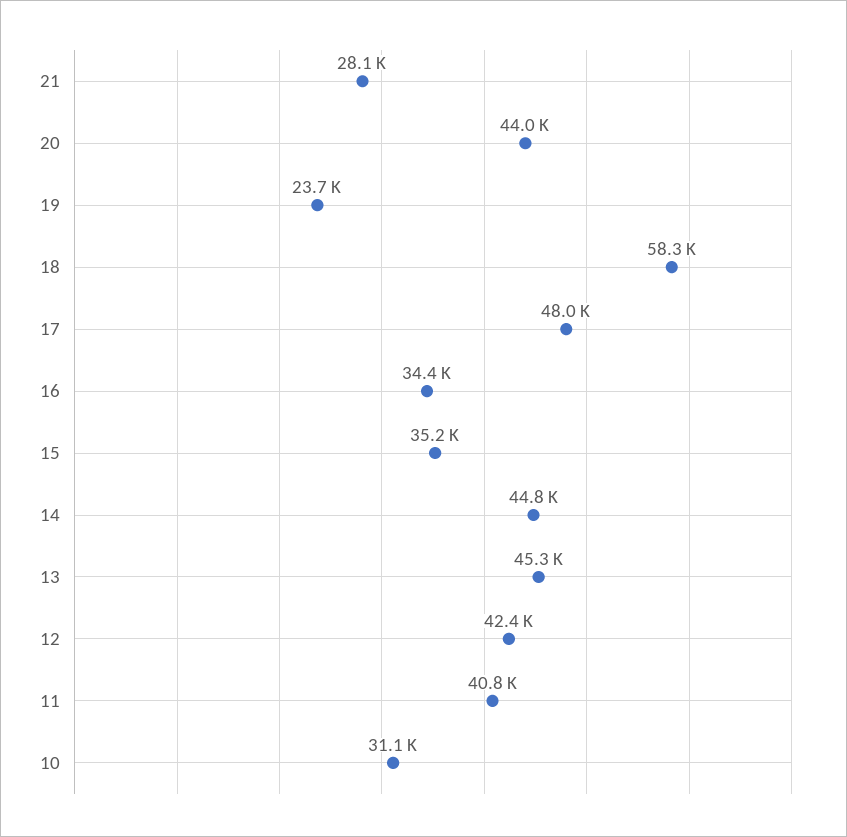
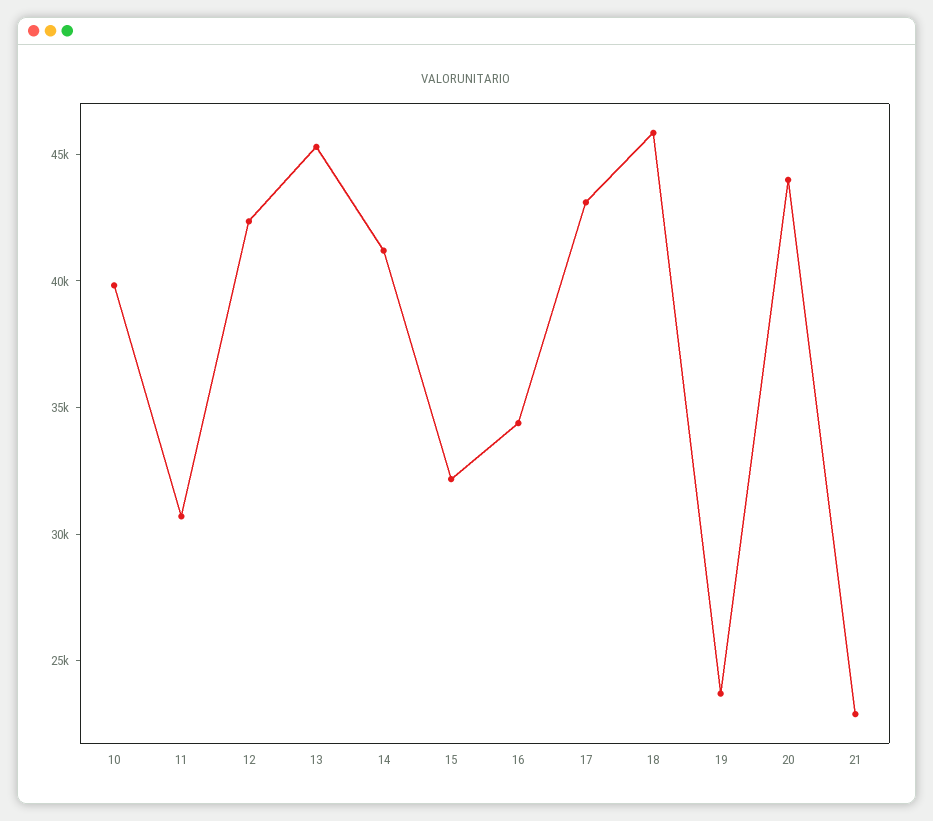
21: 28100 -> 23000
18: 58300 -> 46000
17: 48000 -> 43000
15: 35200 -> 32000
14: 44800 -> 41000
11: 40800 -> 31000
10: 31100 -> 40000

